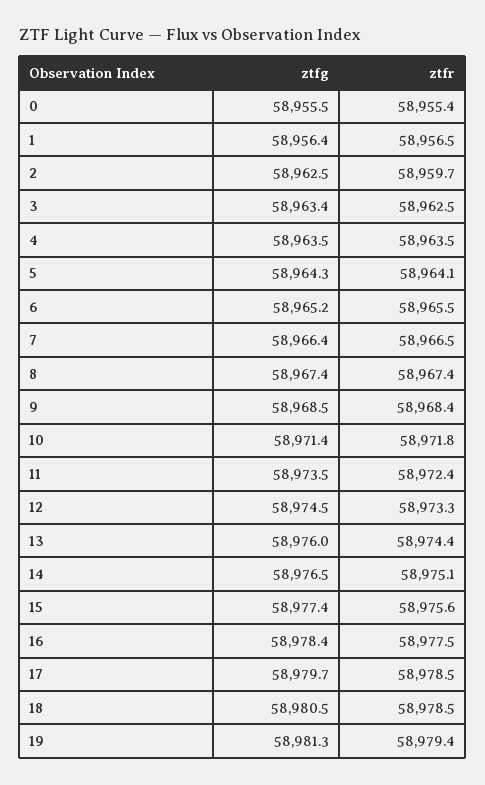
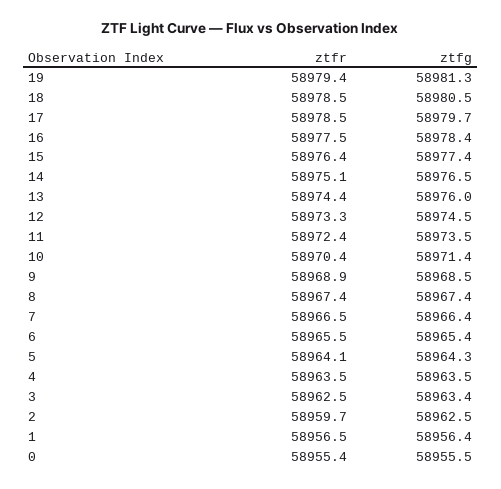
ztfg, 6: 58965.2 -> 58965.4
ztfr, 9: 58968.4 -> 58968.9
ztfr, 10: 58971.8 -> 58970.4
ztfr, 15: 58975.6 -> 58976.4

